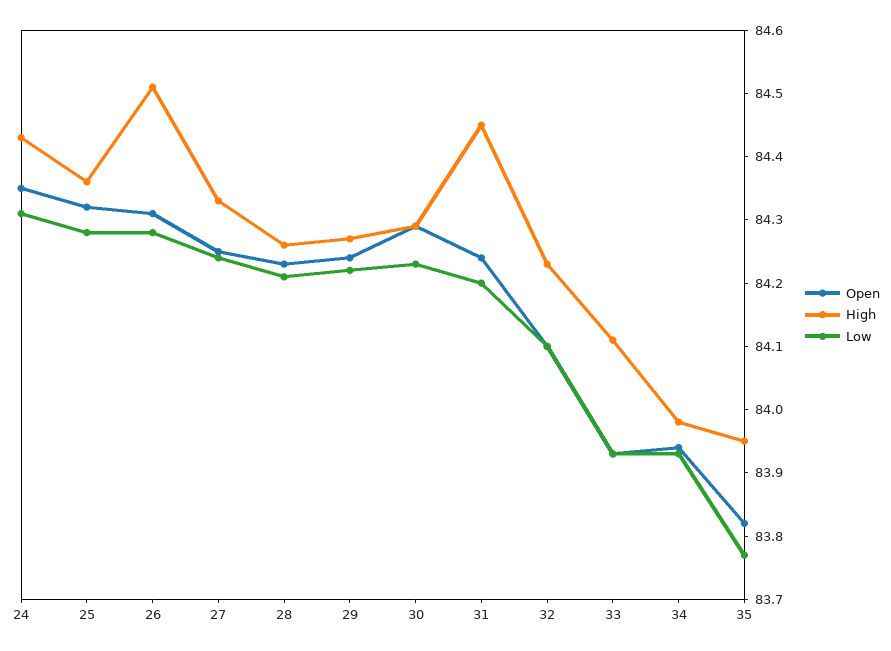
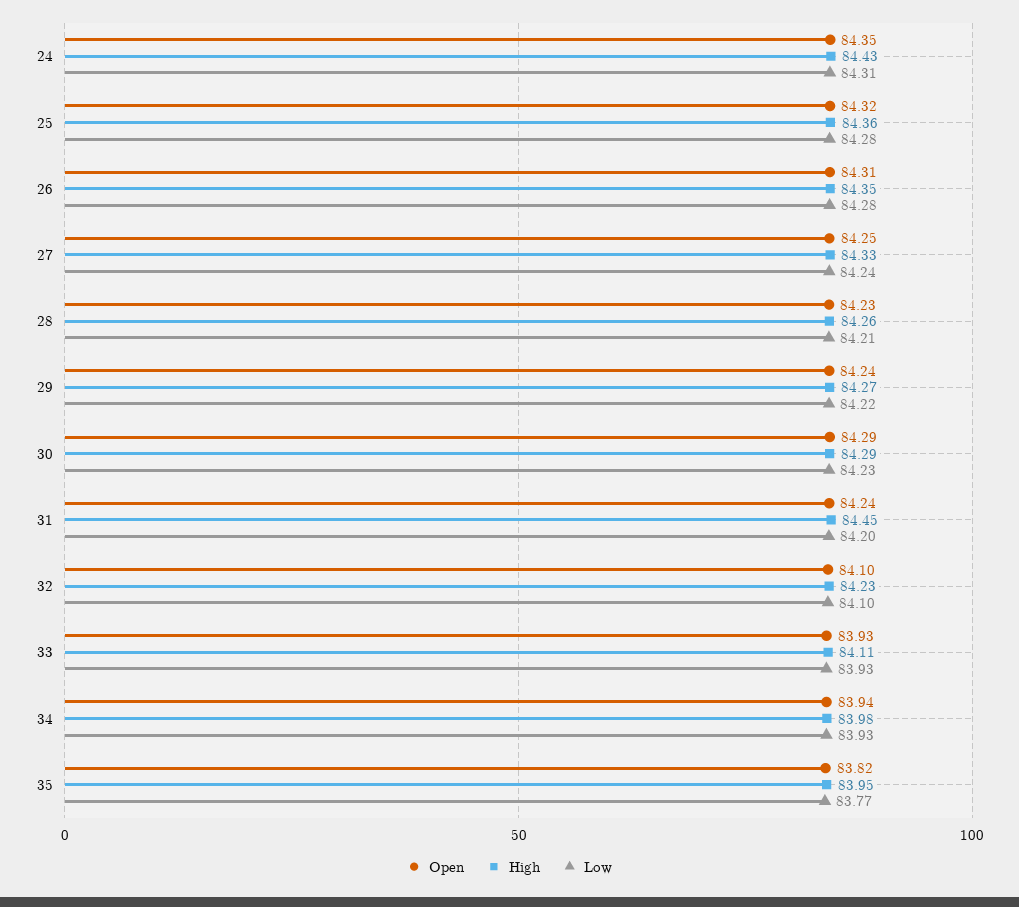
High, 26: 84.5 -> 84.35

